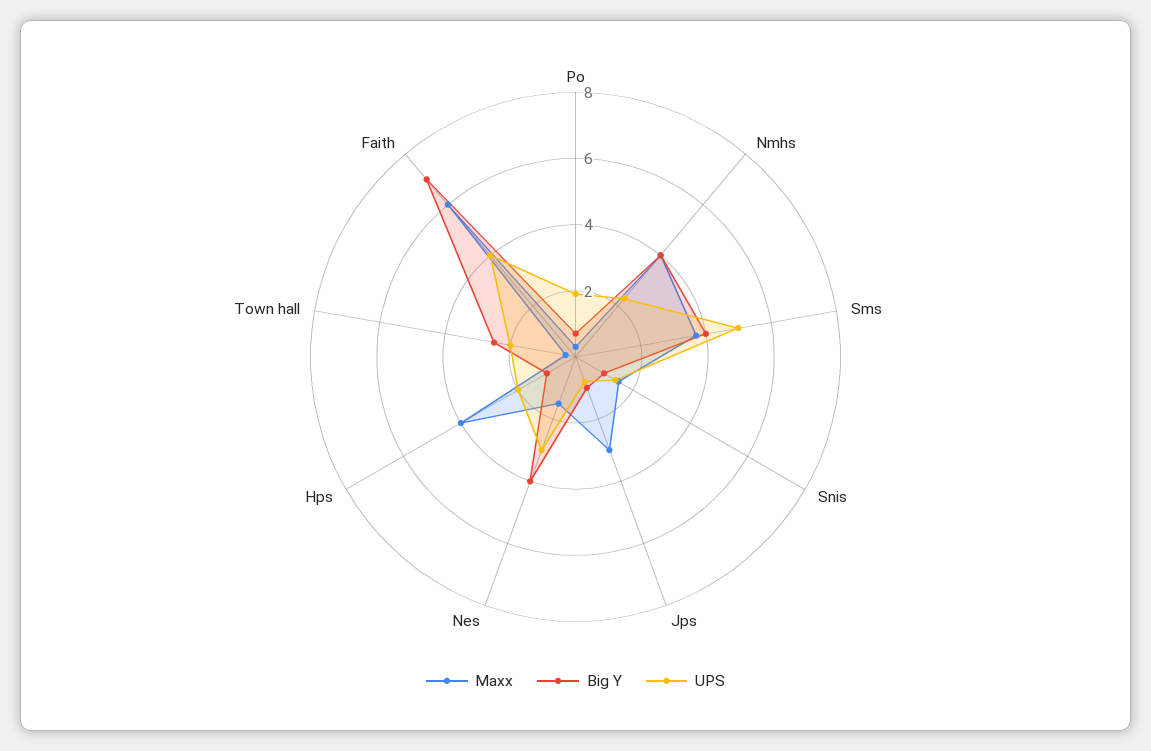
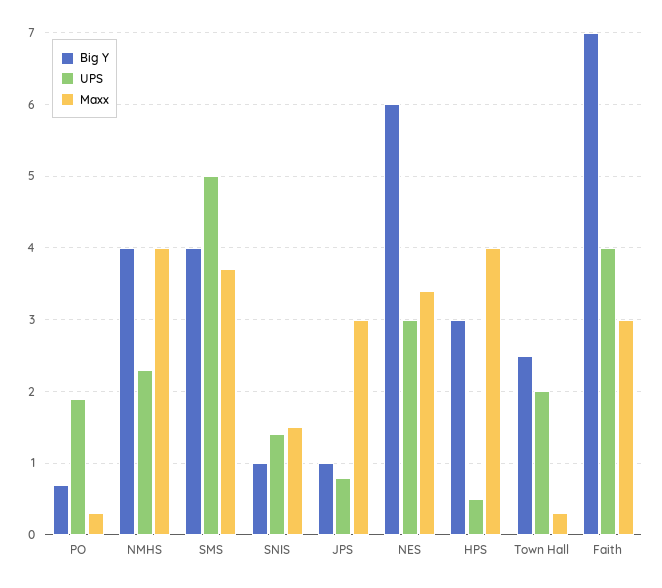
Maxx, Nes: 1.5 -> 3.4
Big Y, Nes: 4 -> 6
Big Y, Hps: 1 -> 3
UPS, Hps: 2 -> 0.5
Maxx, Faith: 6 -> 3

